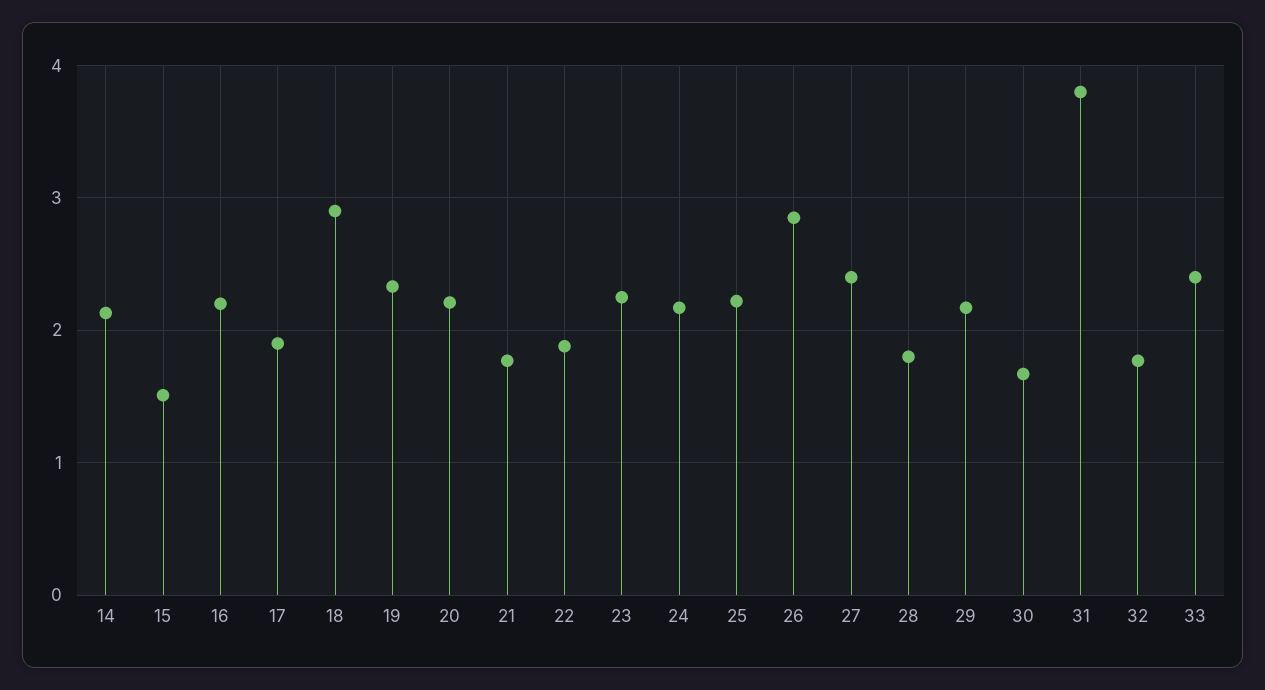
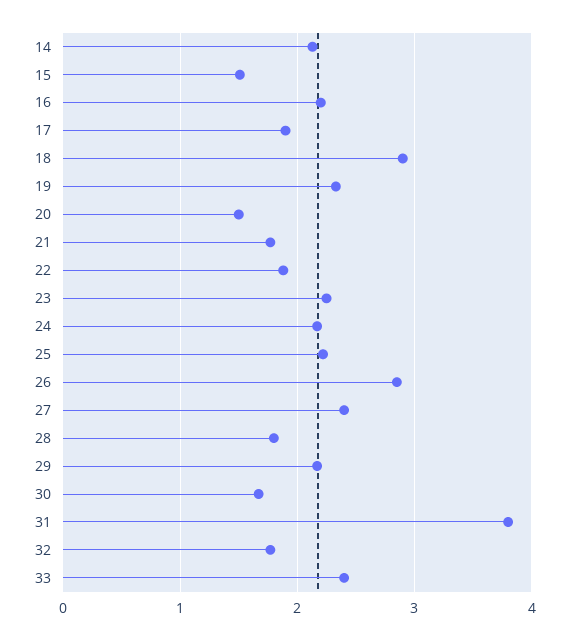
20: 2.2 -> 1.5

